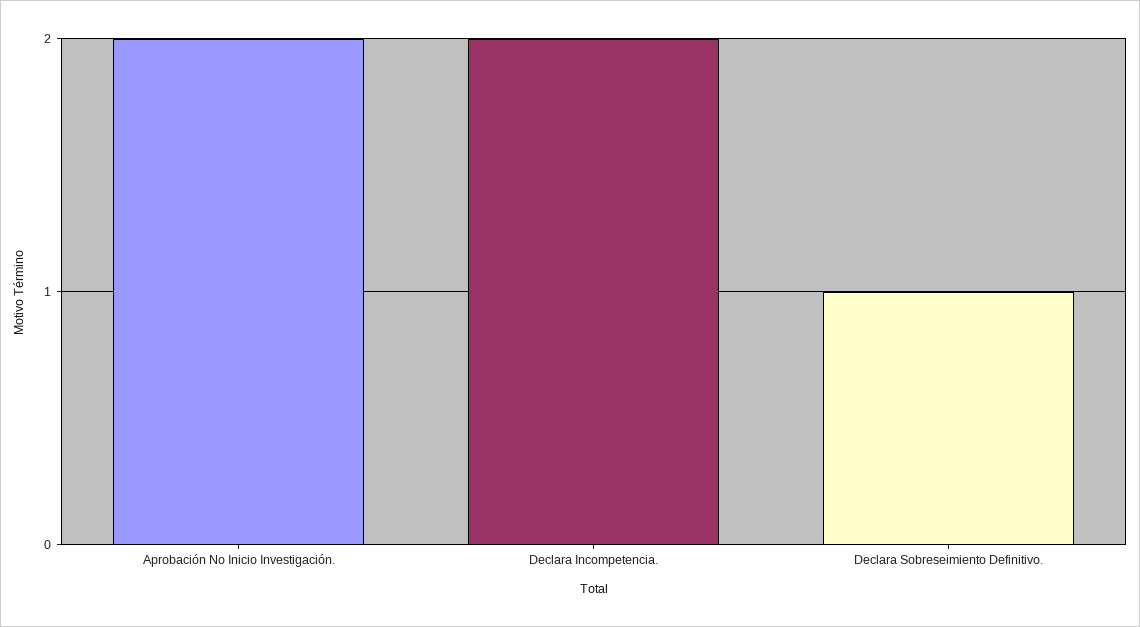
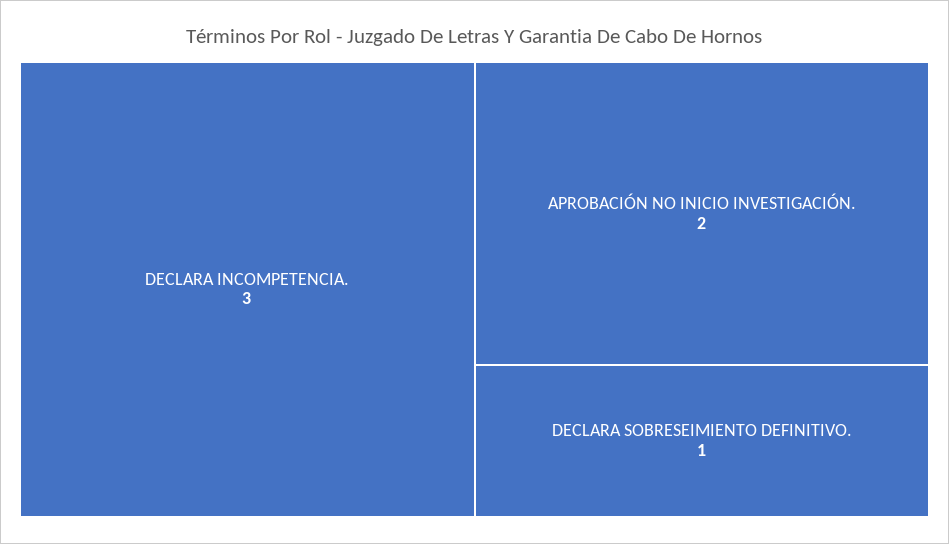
Declara Incompetencia.: 2 -> 3

